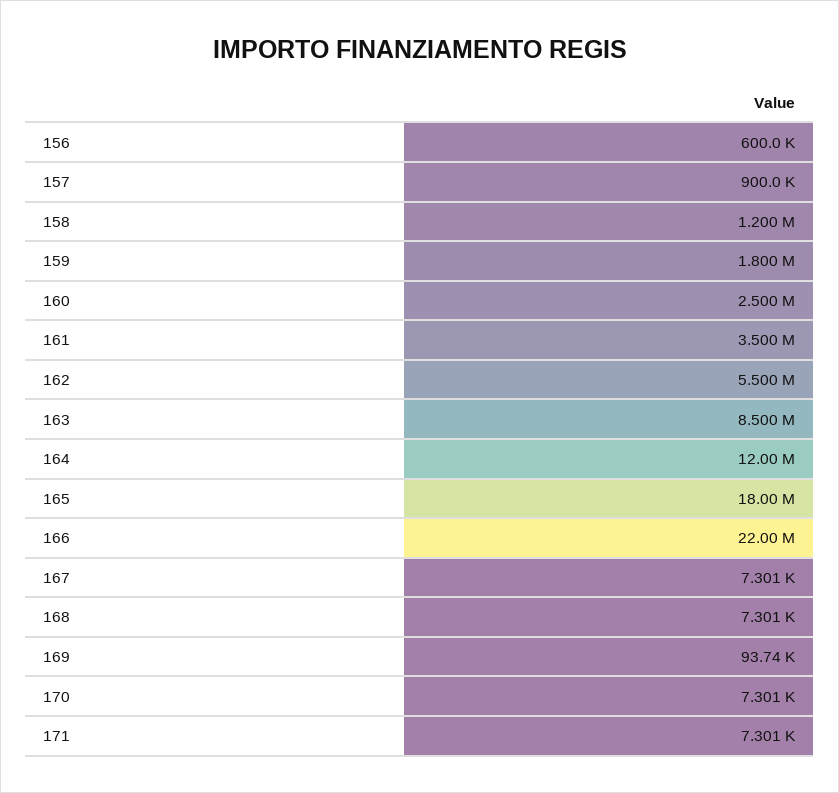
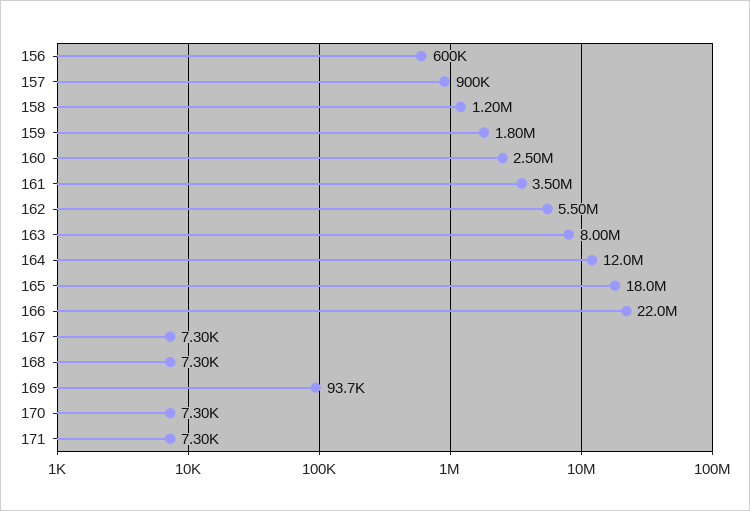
163: 8500000 -> 8000000

